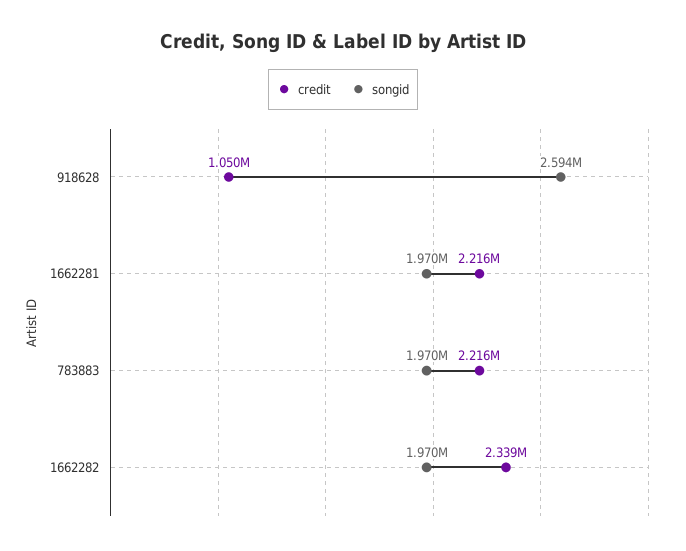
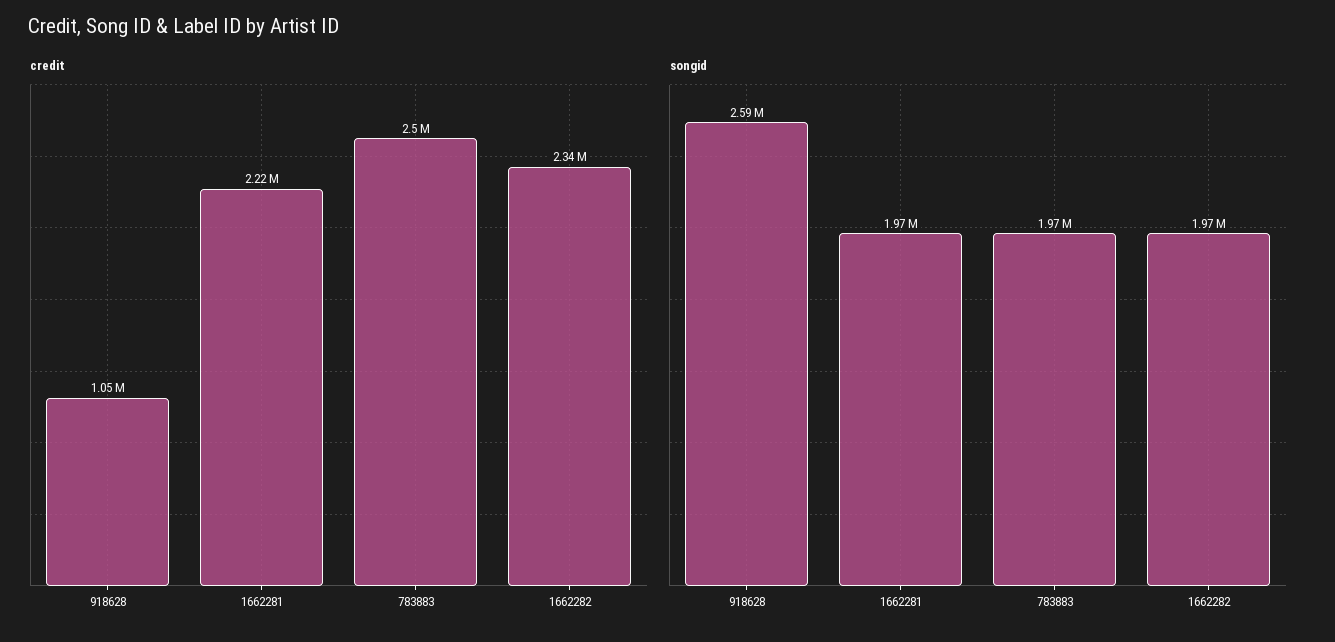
credit, 783883: 2216000 -> 2500000

